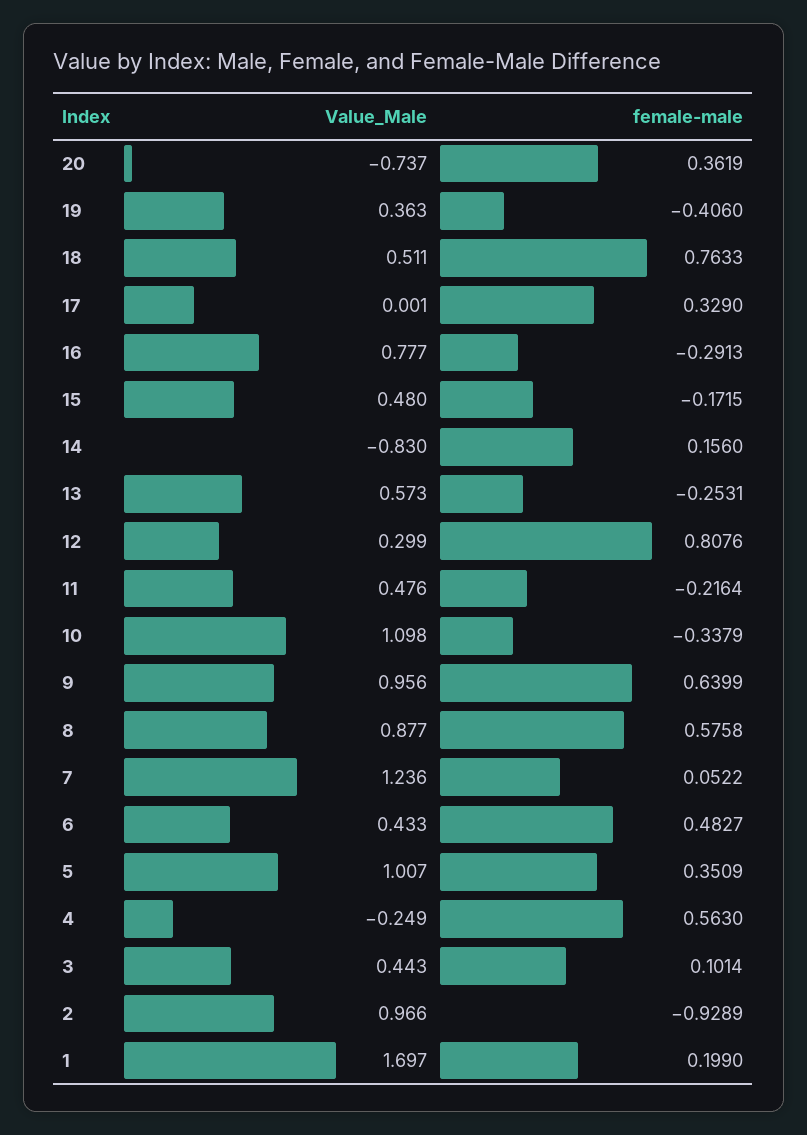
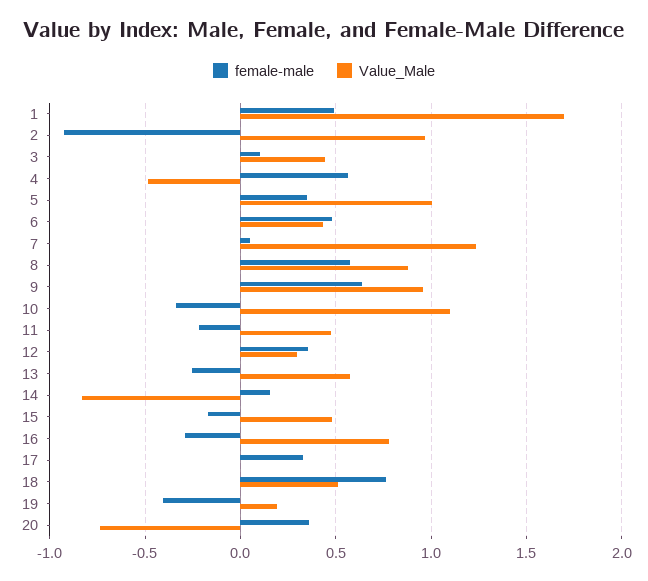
Value_Male, 19: 0.363 -> 0.2
female-male, 12: 0.8076 -> 0.35
Value_Male, 4: -0.249 -> -0.5
female-male, 1: 0.199 -> 0.5

